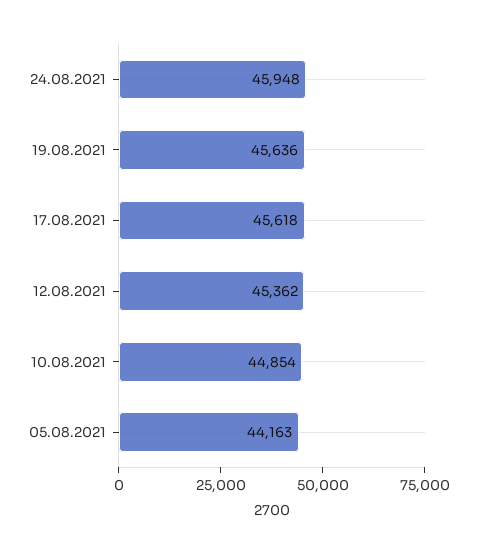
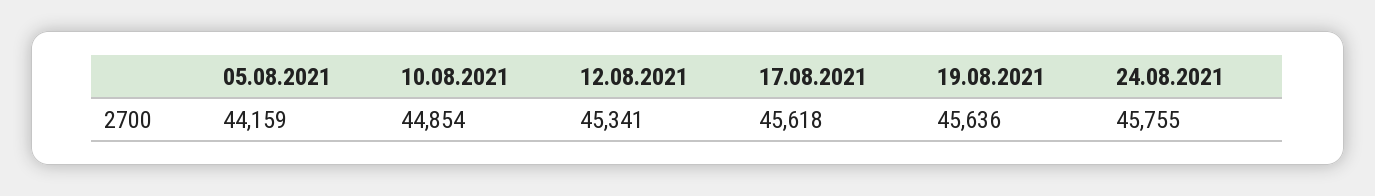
24.08.2021: 45948 -> 45755
12.08.2021: 45362 -> 45341
05.08.2021: 44163 -> 44159

